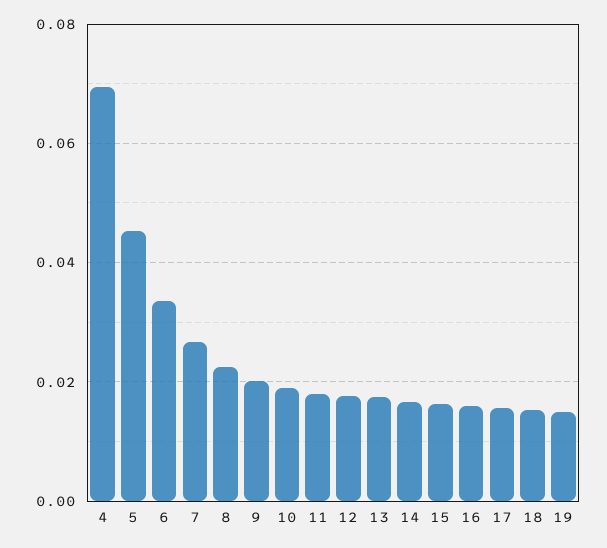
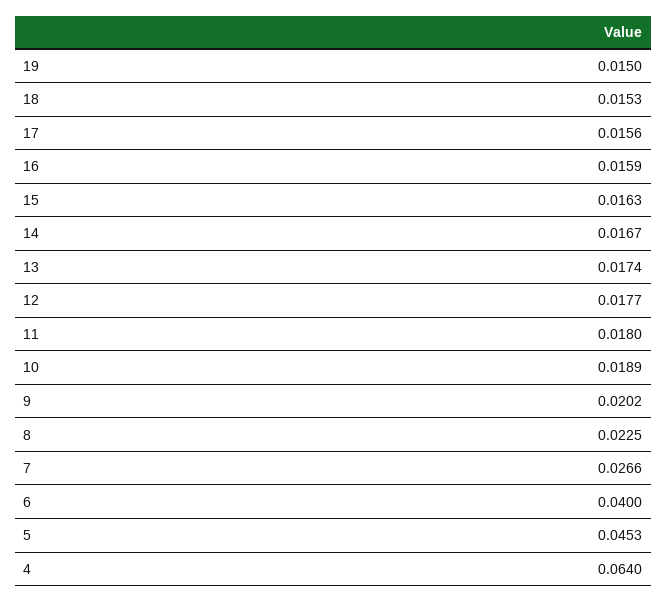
4: 0.07 -> 0.064
6: 0.034 -> 0.04

